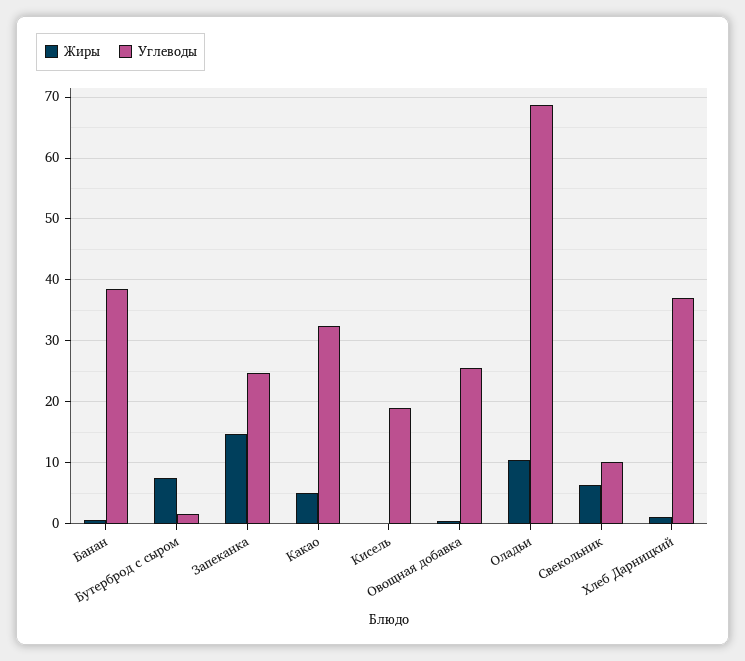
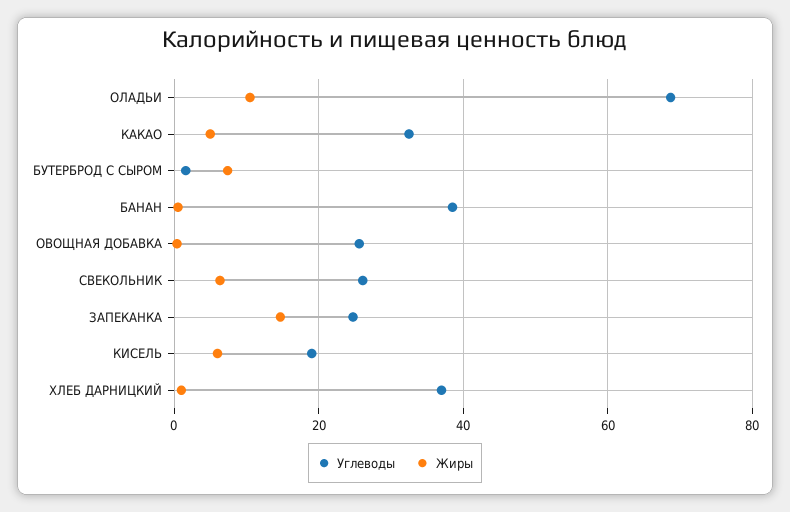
Жиры, Кисель: 0 -> 6
Углеводы, Свекольник: 10 -> 26

